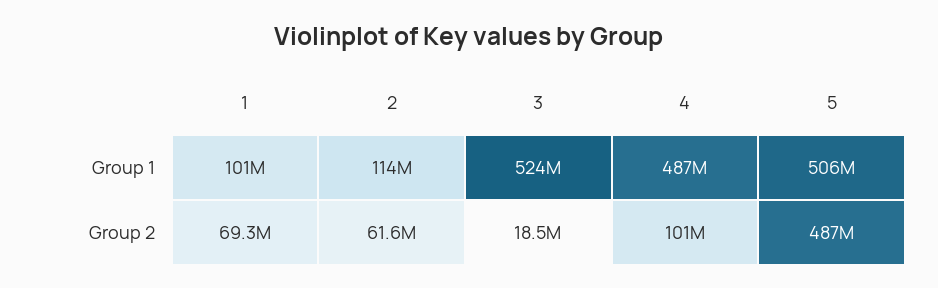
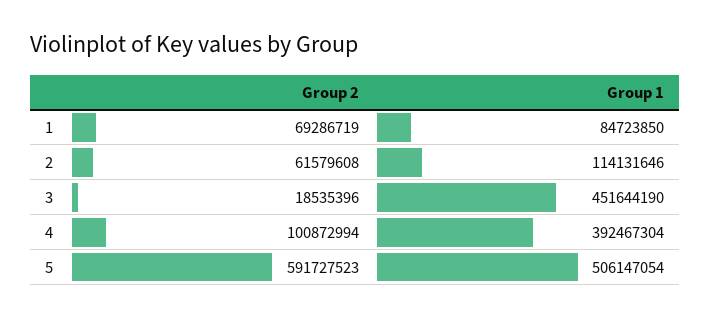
1, Group 1: 101000000 -> 84723850
3, Group 1: 524000000 -> 451644190
4, Group 1: 487000000 -> 392467304
5, Group 2: 487000000 -> 591727523

